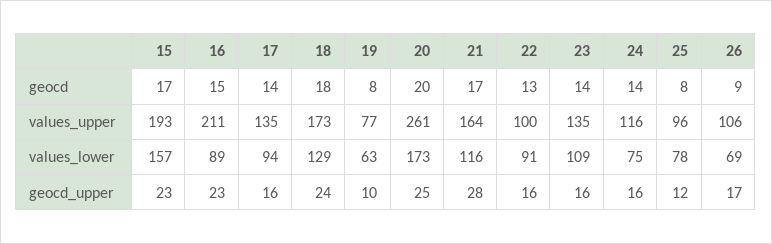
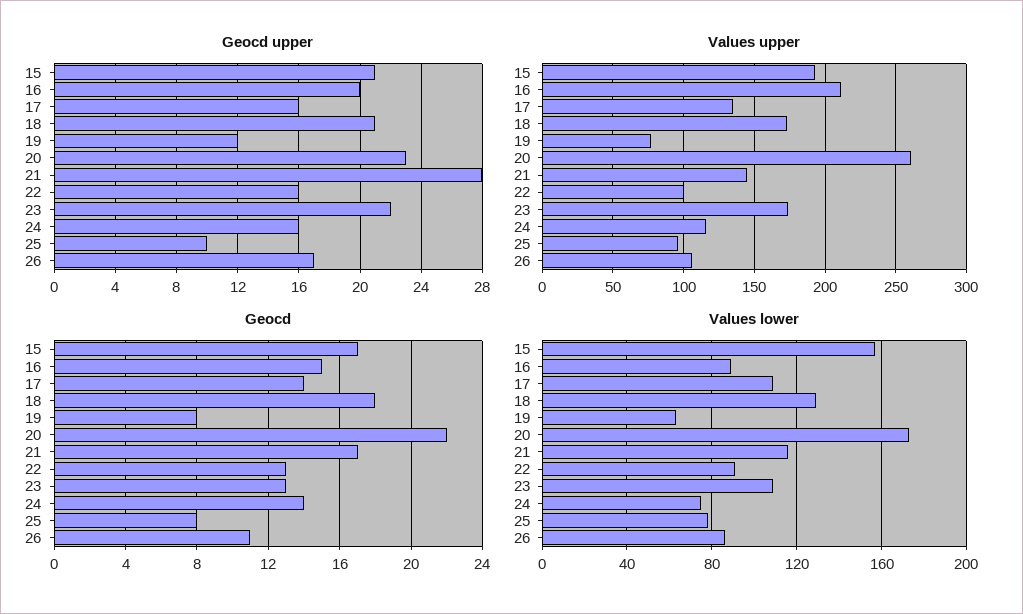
geocd, 20: 20 -> 22
geocd, 23: 14 -> 13
geocd, 26: 9 -> 11
values_upper, 21: 164 -> 145
values_upper, 23: 135 -> 175
values_lower, 17: 94 -> 110
values_lower, 26: 69 -> 85
geocd_upper, 15: 23 -> 21
geocd_upper, 16: 23 -> 20
geocd_upper, 18: 24 -> 21
geocd_upper, 19: 10 -> 12
geocd_upper, 20: 25 -> 23
geocd_upper, 23: 16 -> 22
geocd_upper, 25: 12 -> 10

